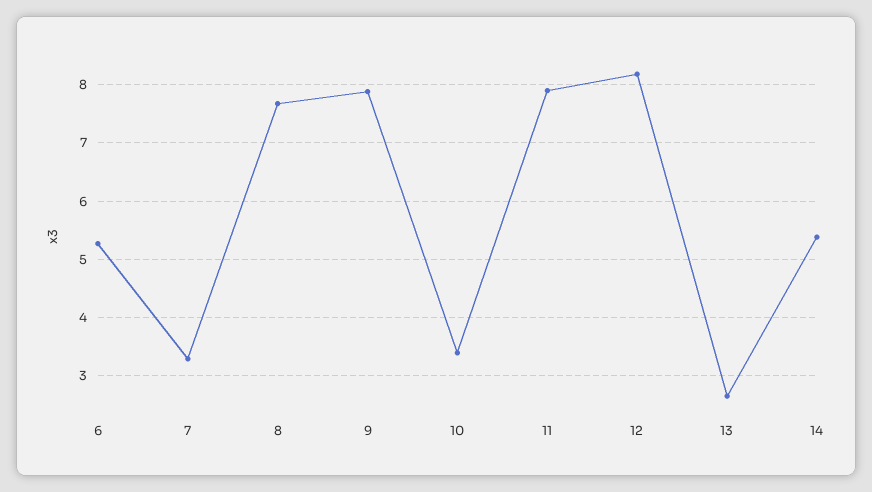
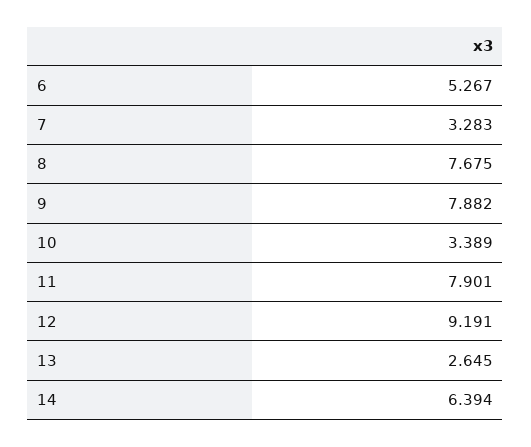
12: 8.2 -> 9.191
14: 5.4 -> 6.394

